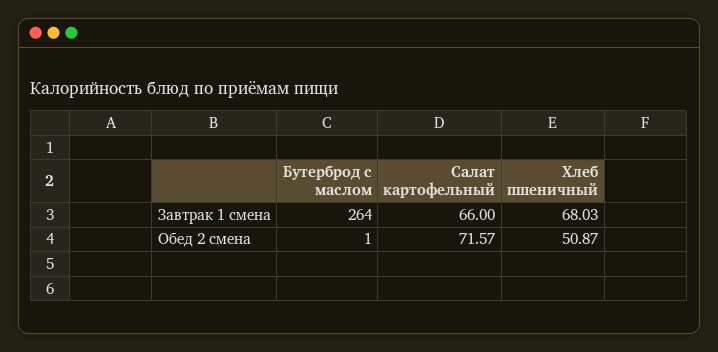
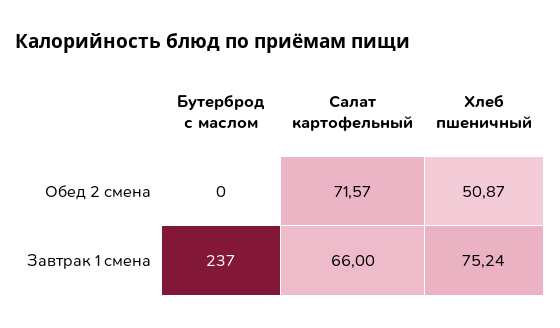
Бутерброд с маслом, Завтрак 1 смена: 264 -> 237
Хлеб пшеничный, Завтрак 1 смена: 68.03 -> 75.24
Бутерброд с маслом, Обед 2 смена: 1 -> 0

